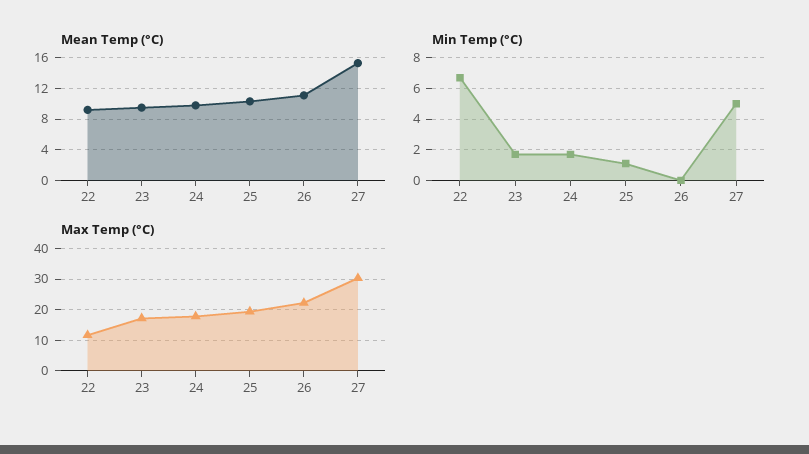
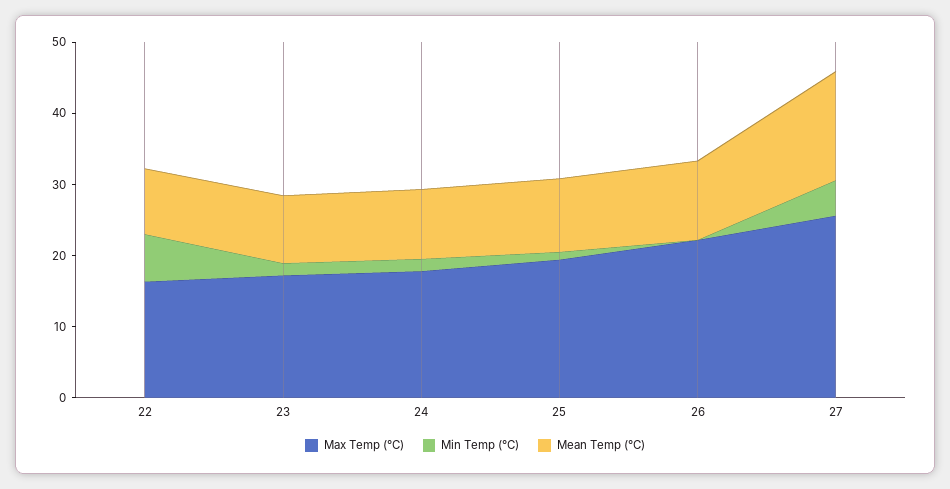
Max Temp (°C), 22: 12 -> 16
Max Temp (°C), 27: 30 -> 26

